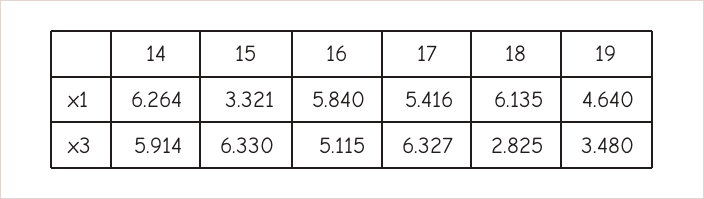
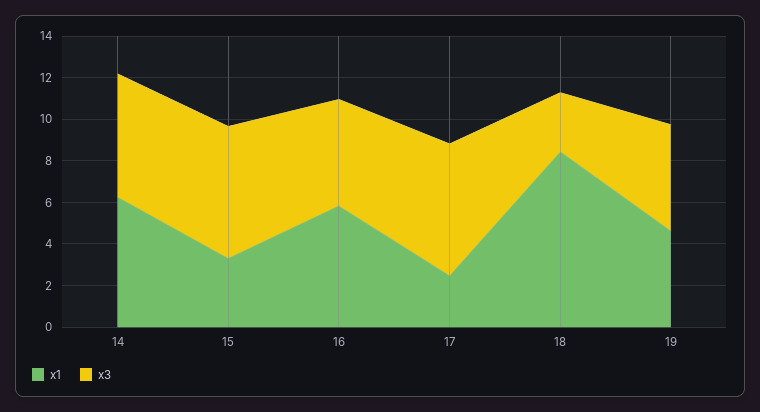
x1, 17: 5.416 -> 2.5
x1, 18: 6.135 -> 8.5
x3, 19: 3.48 -> 5

